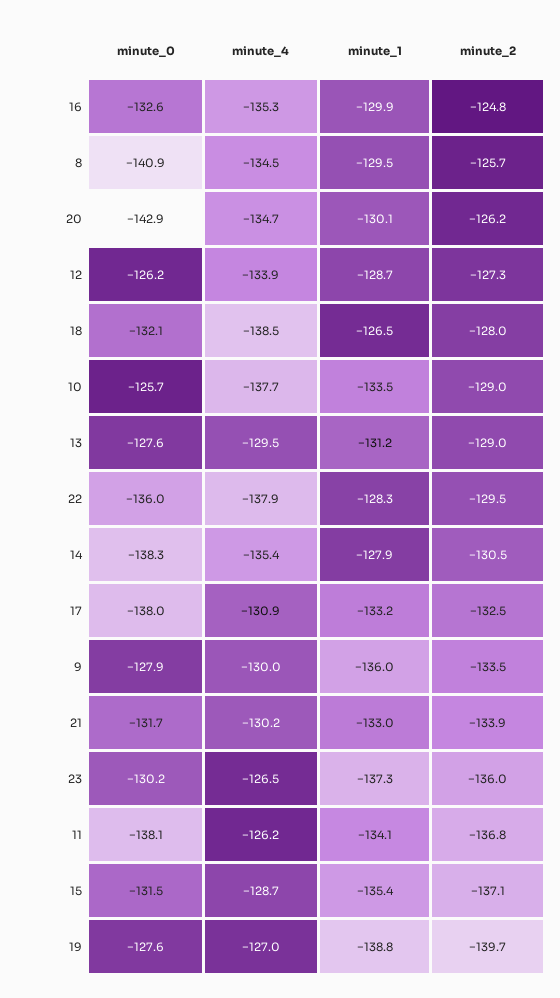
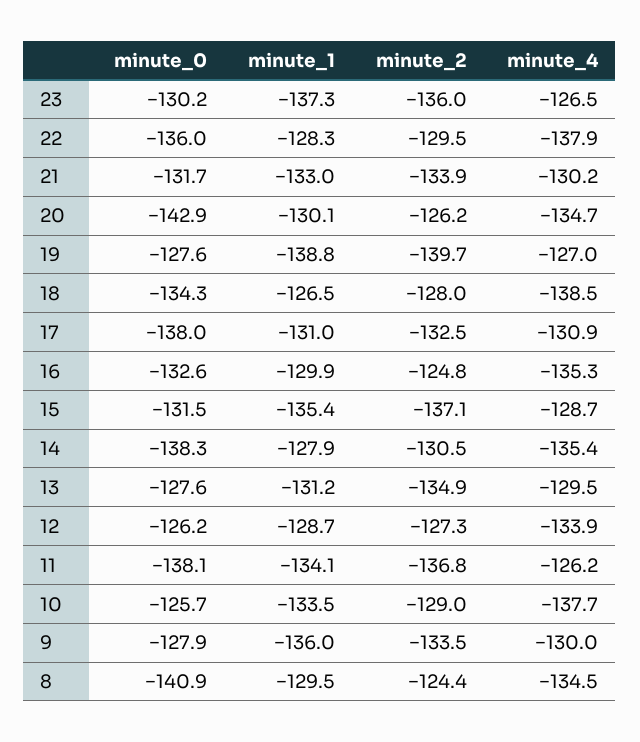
minute_2, 8: -125.7 -> -124.4
minute_0, 18: -132.1 -> -134.3
minute_2, 13: -129 -> -134.9
minute_1, 17: -133.2 -> -131

